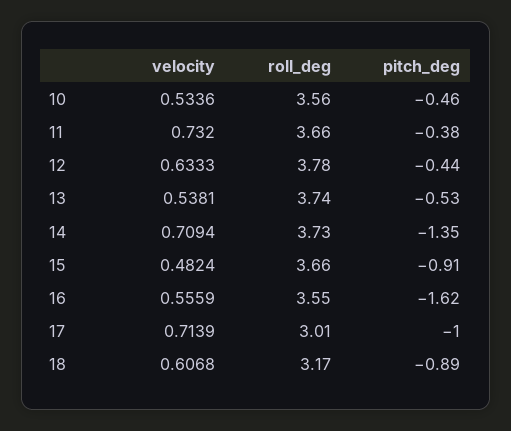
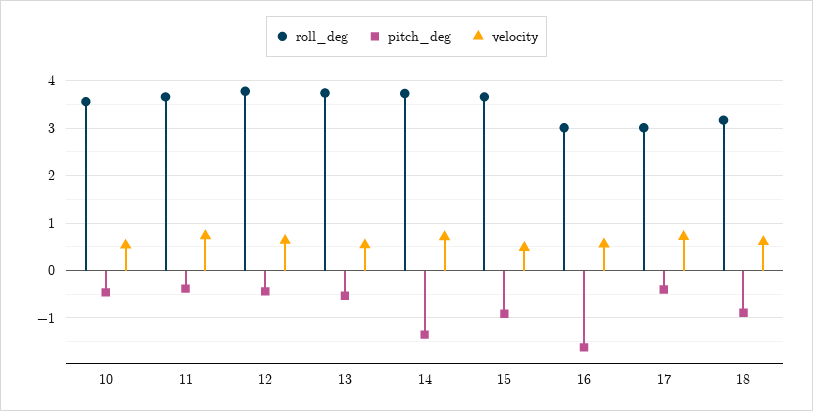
roll_deg, 16: 3.55 -> 3
pitch_deg, 17: -1 -> -0.4

